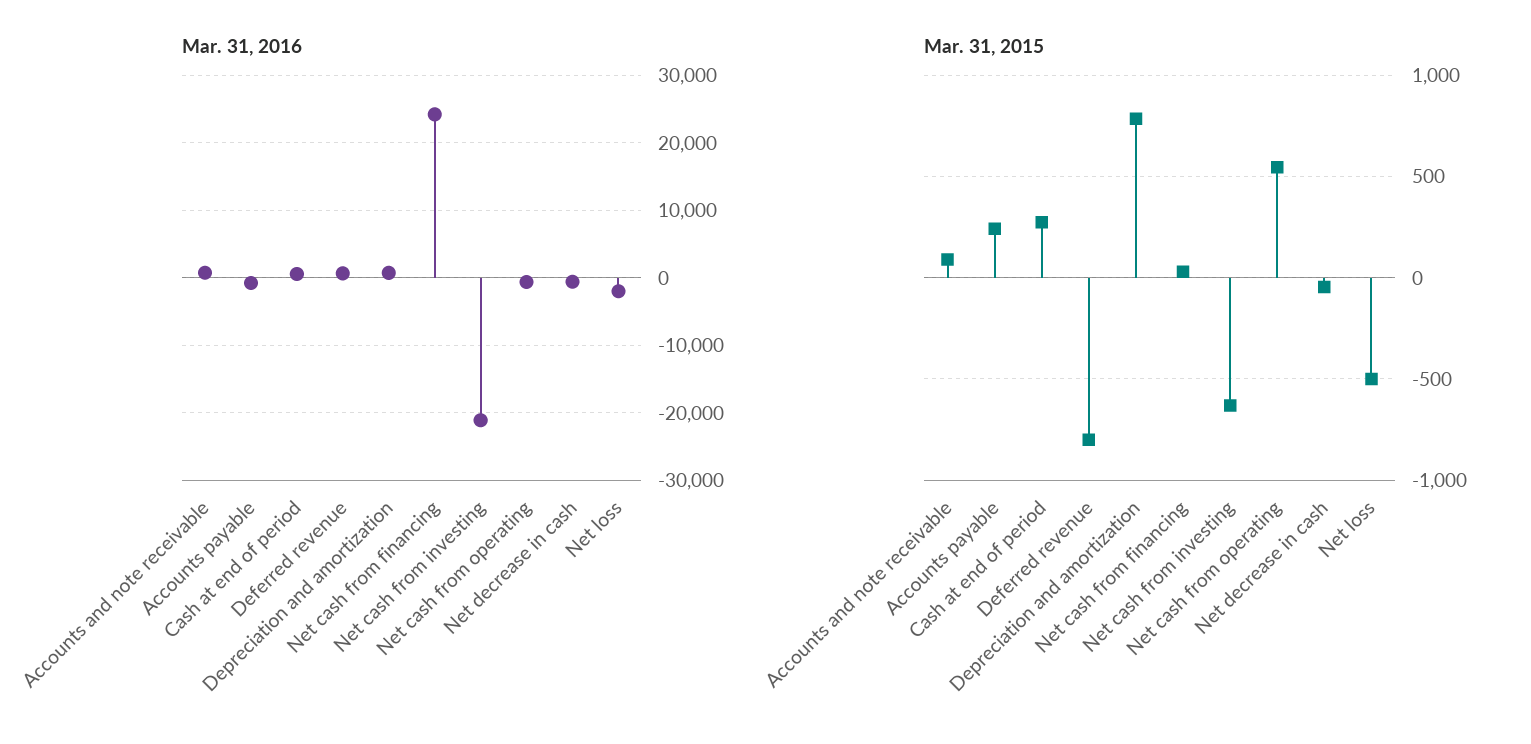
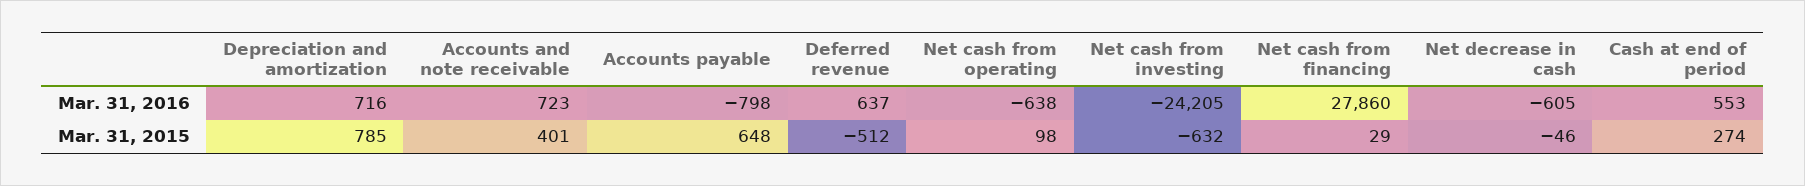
Mar. 31, 2016, Net cash from financing: 24000 -> 27860
Mar. 31, 2016, Net cash from investing: -21000 -> -24205
Mar. 31, 2016, Net loss: -2000 -> none
Mar. 31, 2015, Accounts and note receivable: 100 -> 401
Mar. 31, 2015, Accounts payable: 250 -> 648
Mar. 31, 2015, Deferred revenue: -800 -> -512
Mar. 31, 2015, Net cash from operating: 550 -> 98
Mar. 31, 2015, Net loss: -500 -> none

